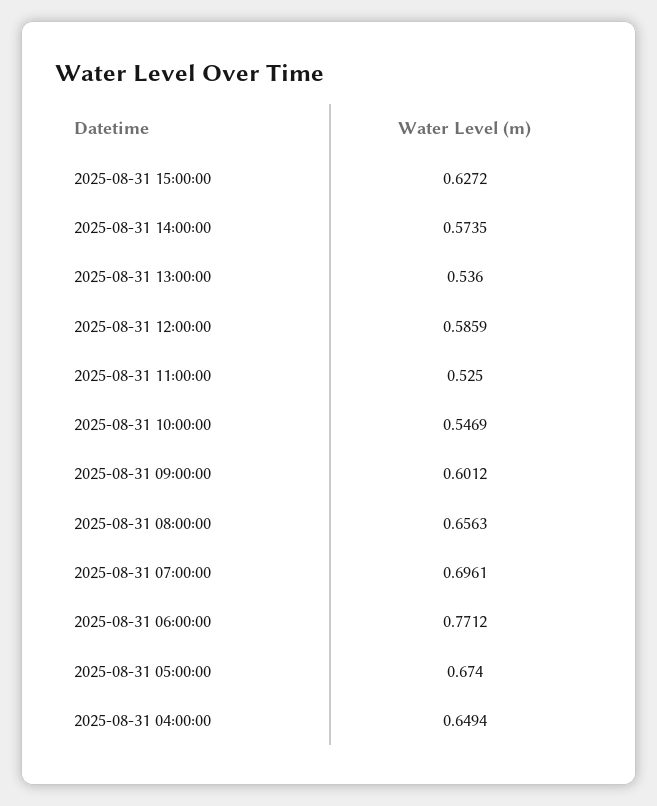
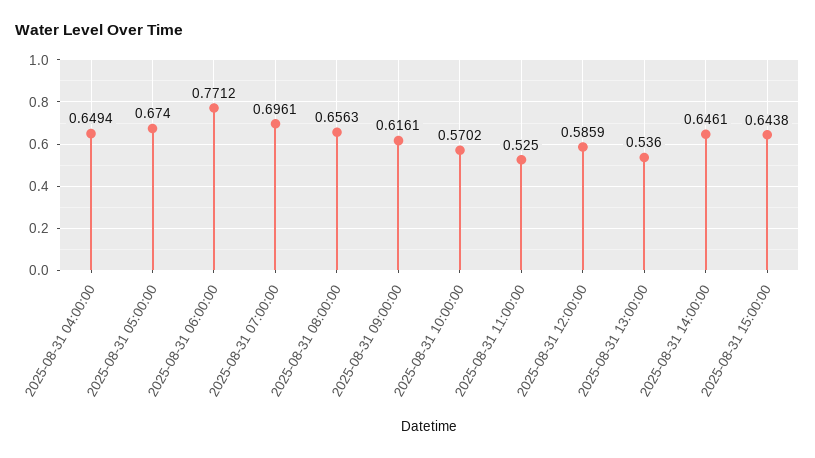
2025-08-31 15:00:00: 0.6272 -> 0.6438
2025-08-31 14:00:00: 0.5735 -> 0.6461
2025-08-31 10:00:00: 0.5469 -> 0.5702
2025-08-31 09:00:00: 0.6012 -> 0.6161

